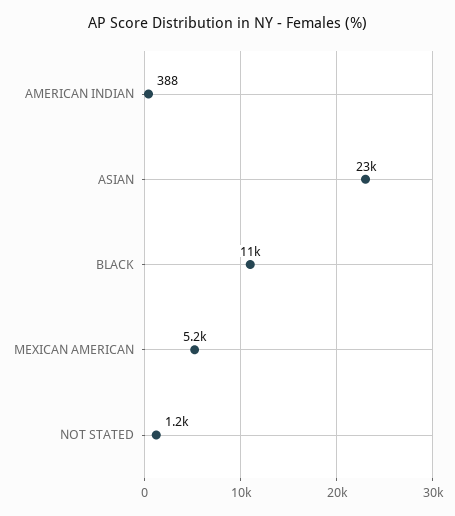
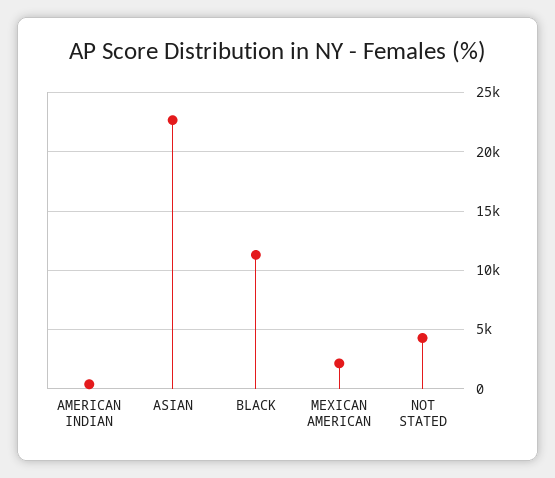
MEXICAN AMERICAN: 5200 -> 2000
NOT STATED: 1200 -> 4000

